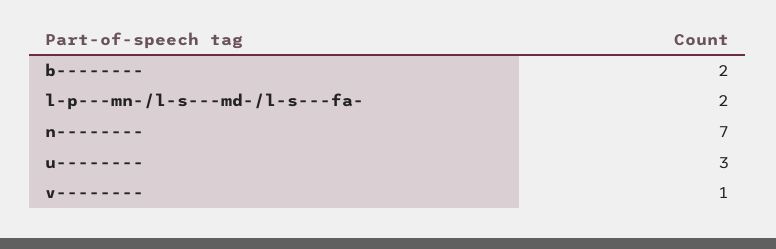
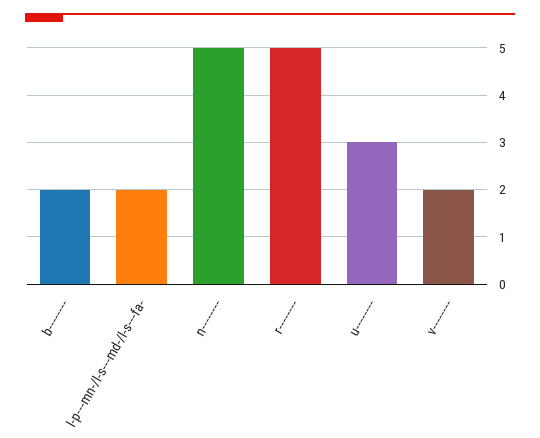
n--------: 7 -> 5
v--------: 1 -> 2
r--------: none -> 5

